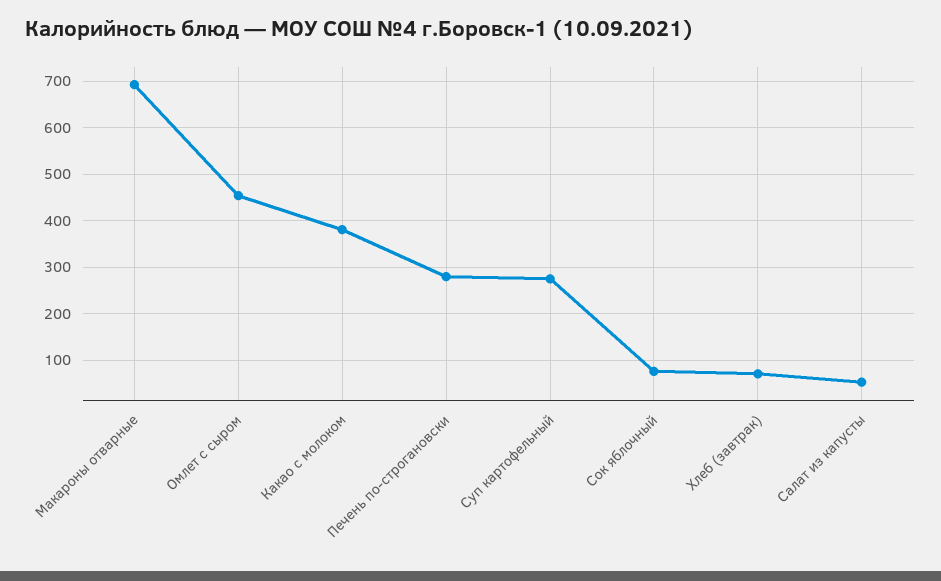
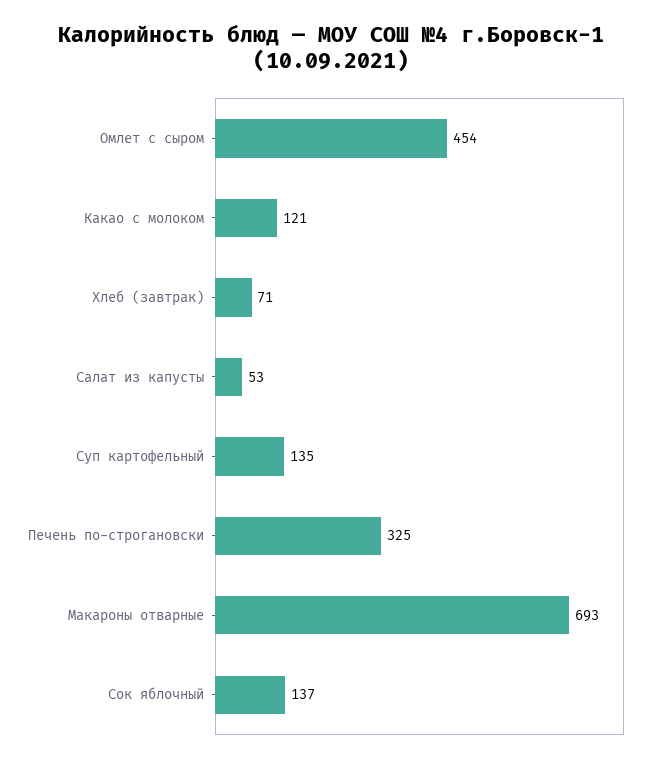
Какао с молоком: 380 -> 121
Печень по-строгановски: 280 -> 325
Суп картофельный: 280 -> 135
Сок яблочный: 80 -> 137

